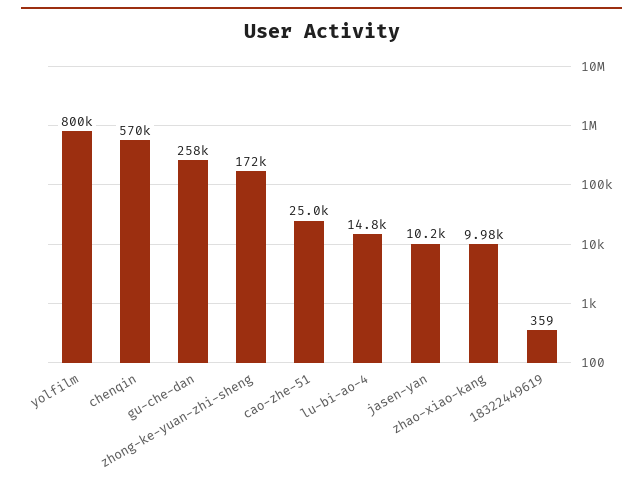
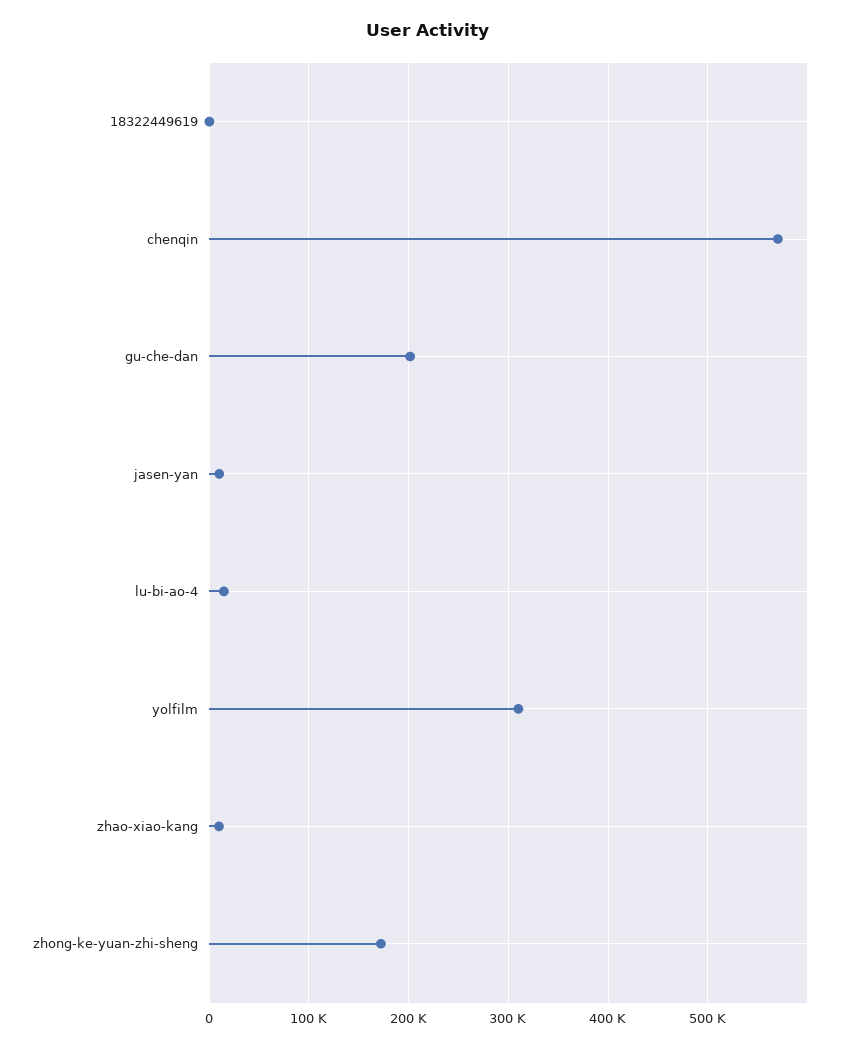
yolfilm: 800000 -> 310000
gu-che-dan: 258000 -> 200000
cao-zhe-51: 25000 -> none

